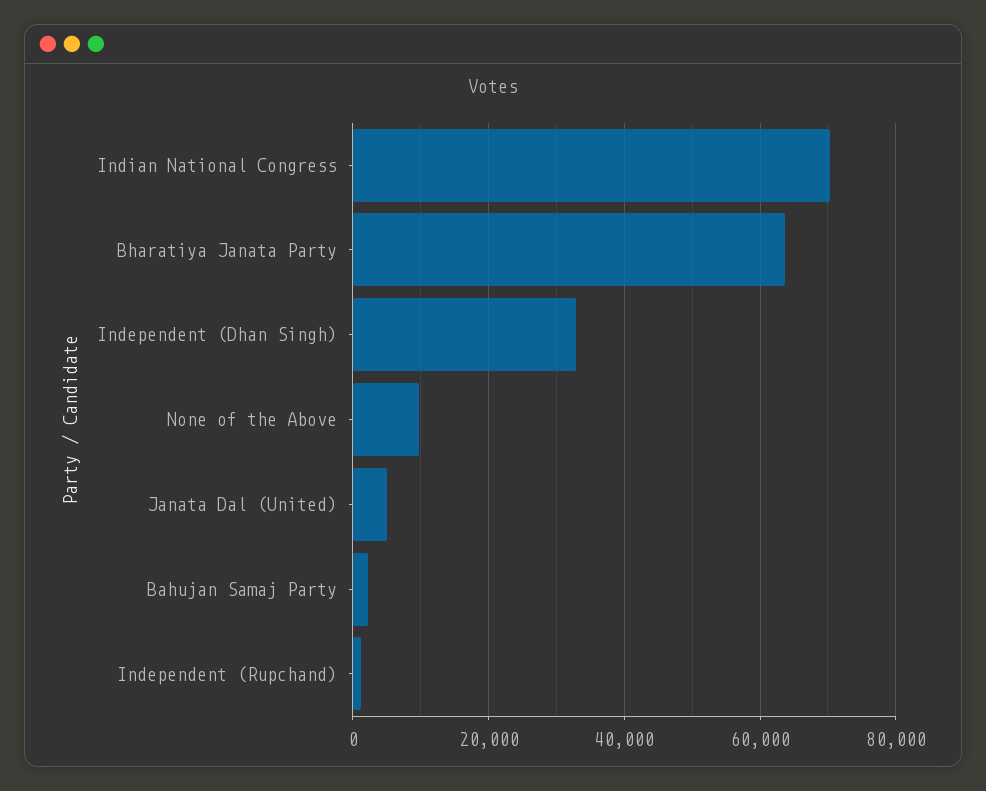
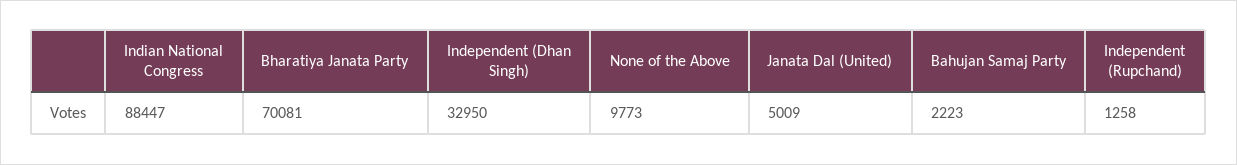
Indian National Congress: 70000 -> 88447
Bharatiya Janata Party: 64000 -> 70081

